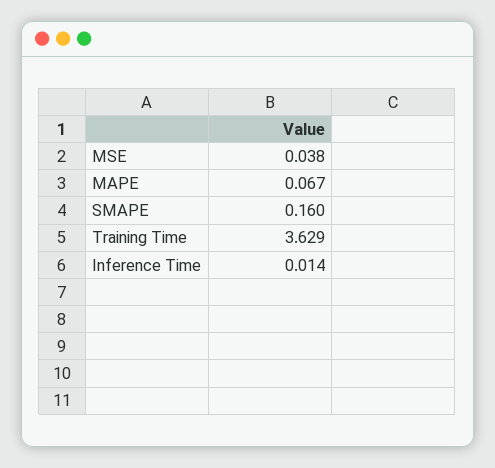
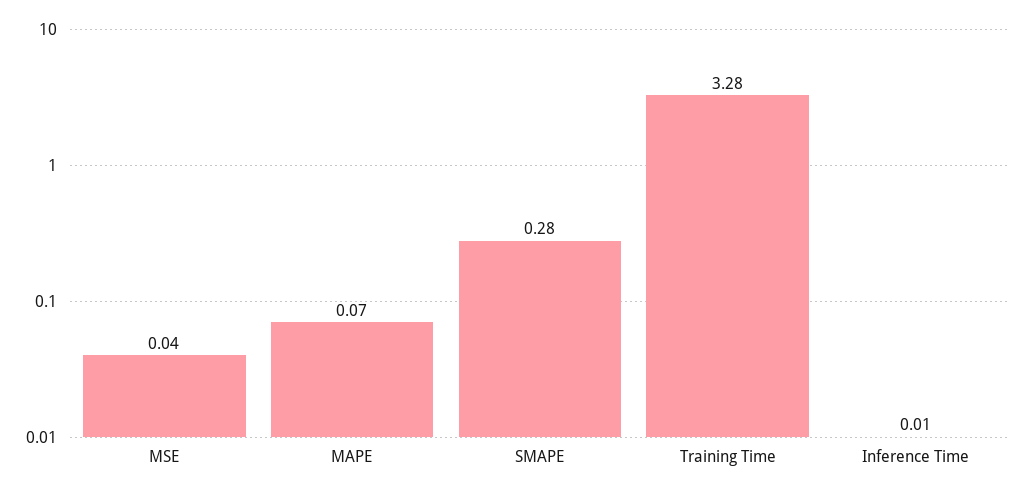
SMAPE: 0.16 -> 0.28
Training Time: 3.629 -> 3.28

